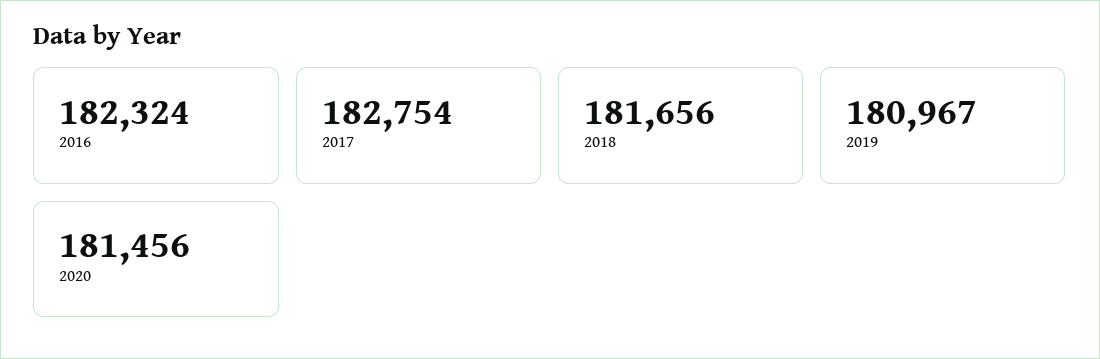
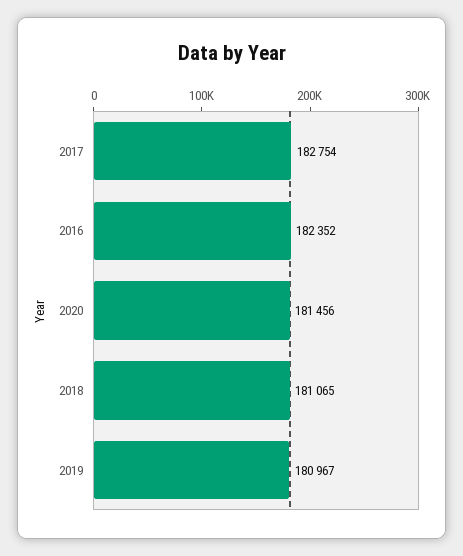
2016: 182324 -> 182352
2018: 181656 -> 181065

